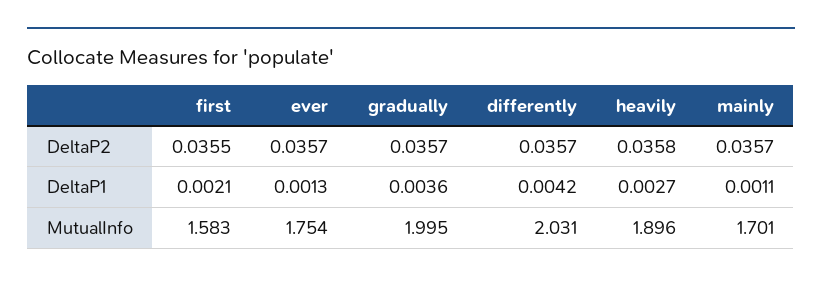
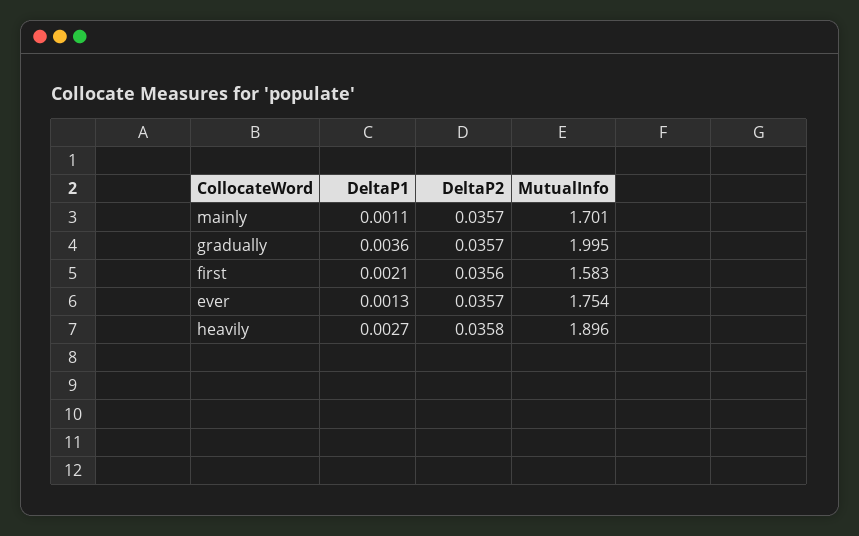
first, DeltaP2: 0.0355 -> 0.0356
differently, DeltaP2: 0.0357 -> none
differently, DeltaP1: 0.0042 -> none
differently, MutualInfo: 2.031 -> none

